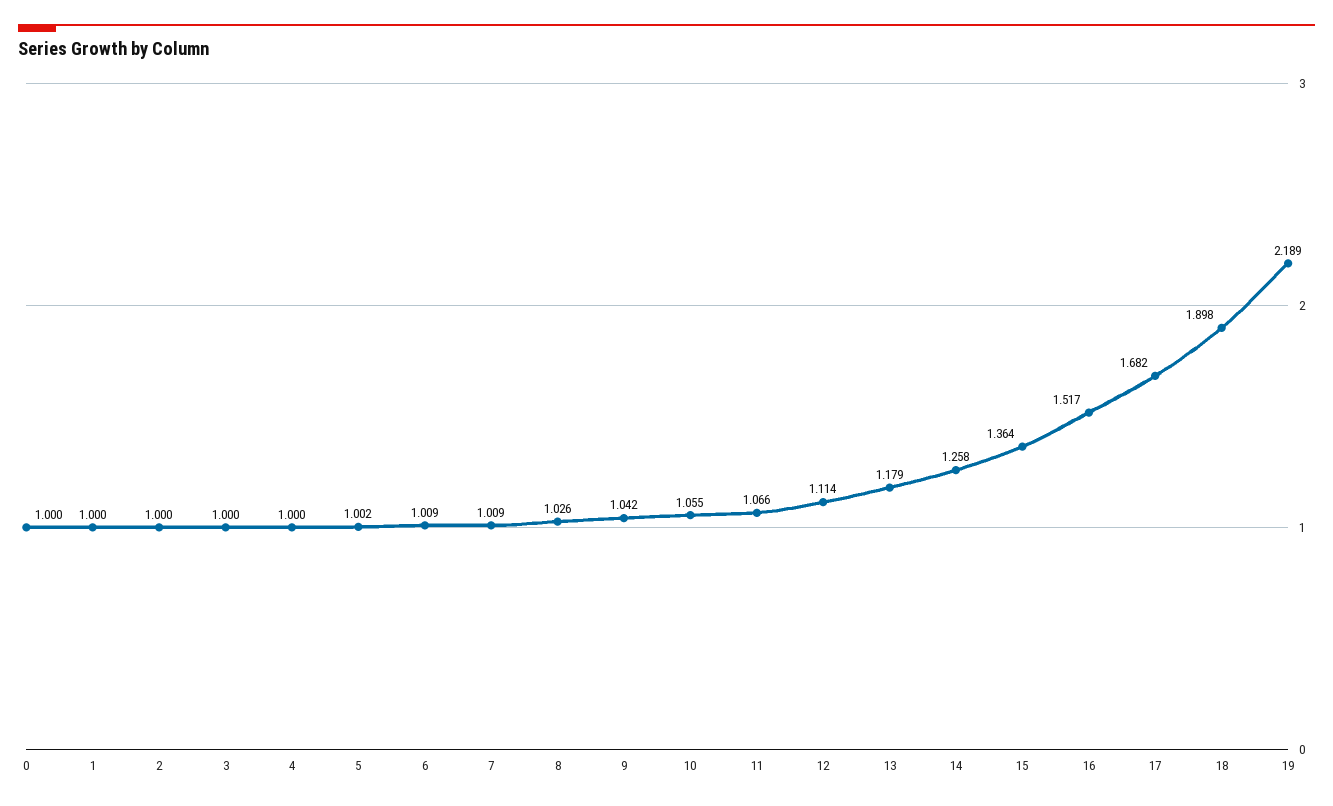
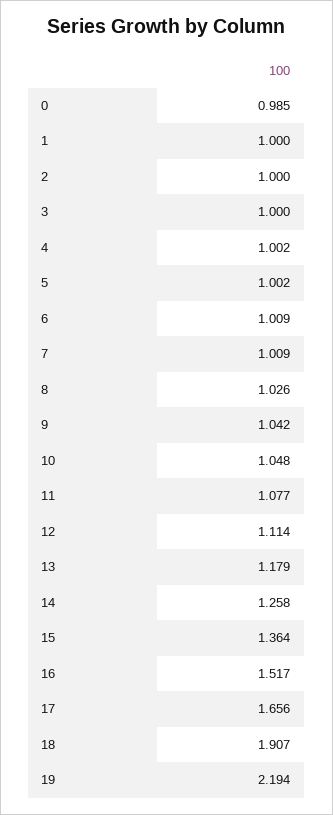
0: 1 -> 0.985
4: 1 -> 1.002
10: 1.055 -> 1.048
11: 1.066 -> 1.077
17: 1.682 -> 1.656
18: 1.898 -> 1.907
19: 2.189 -> 2.194

